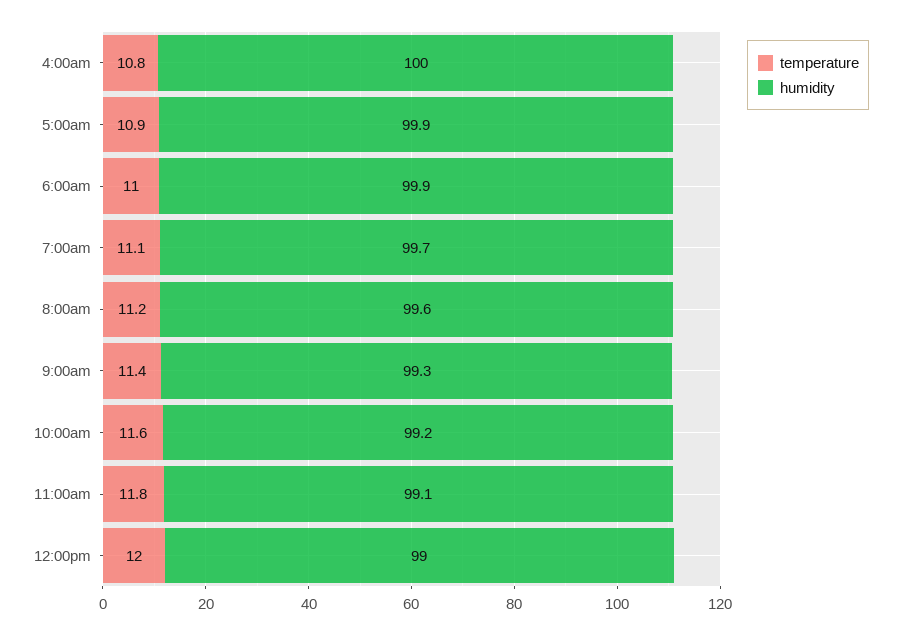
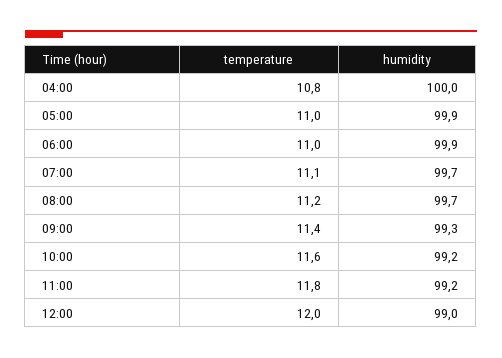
temperature, 5:00am: 10.9 -> 11
humidity, 8:00am: 99.6 -> 99.7
humidity, 11:00am: 99.1 -> 99.2

